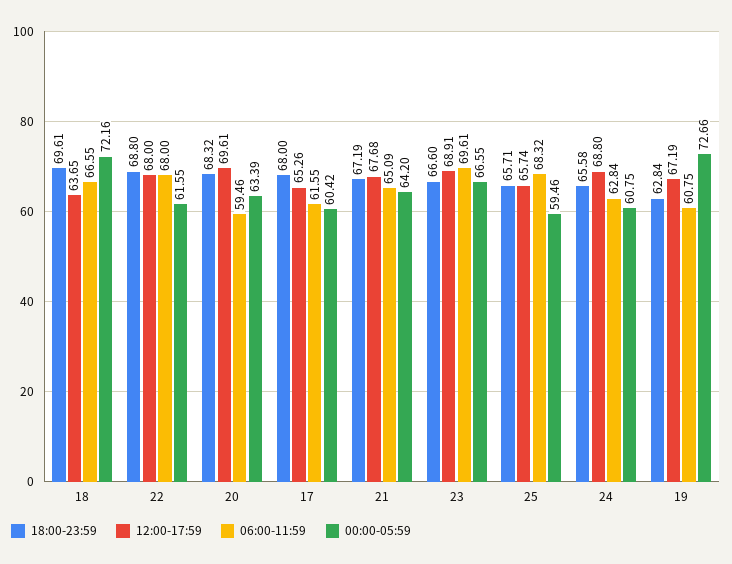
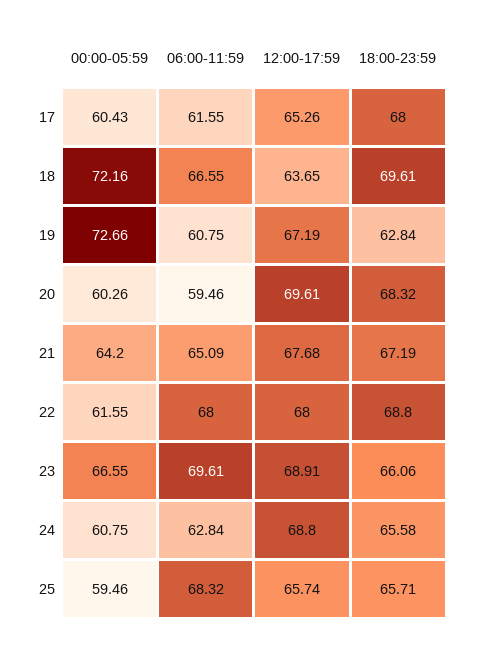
00:00-05:59, 20: 63.39 -> 60.26
00:00-05:59, 17: 60.42 -> 60.43
18:00-23:59, 23: 66.6 -> 66.06

